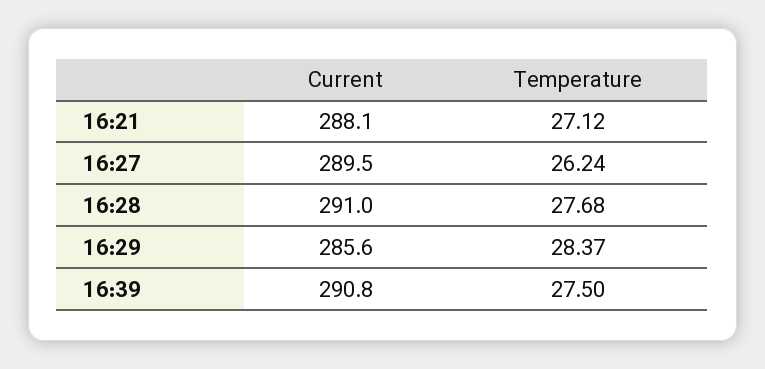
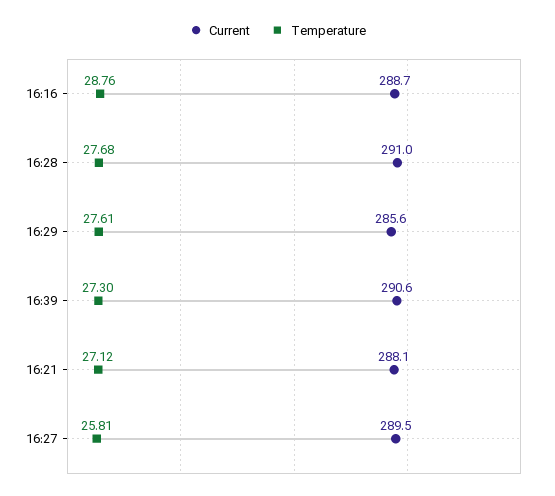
Temperature, 16:27: 26.24 -> 25.81
Temperature, 16:29: 28.37 -> 27.61
Current, 16:39: 290.8 -> 290.6
Temperature, 16:39: 27.5 -> 27.3
Current, 16:16: none -> 288.7
Temperature, 16:16: none -> 28.76

